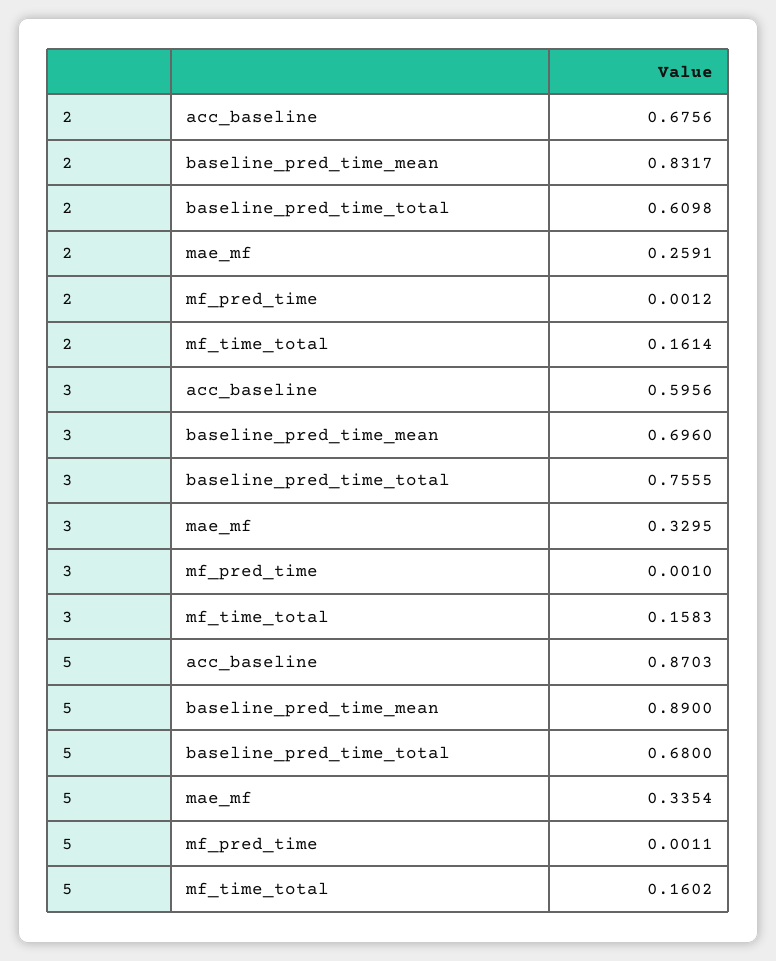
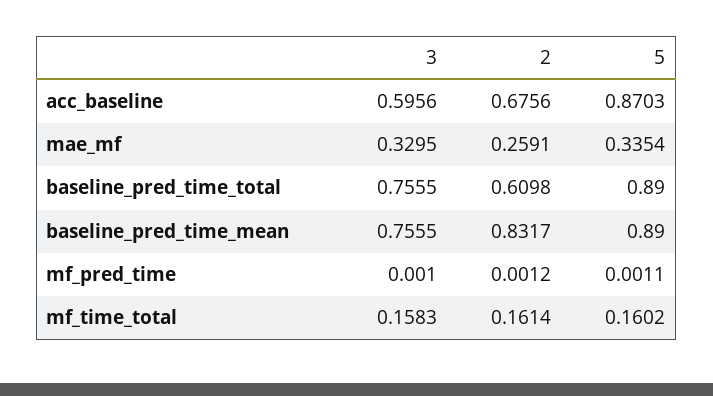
3, baseline_pred_time_mean: 0.696 -> 0.7555
5, baseline_pred_time_total: 0.68 -> 0.89

